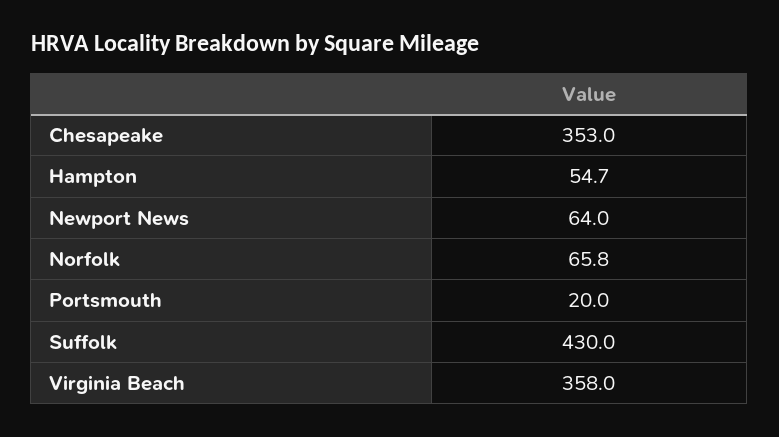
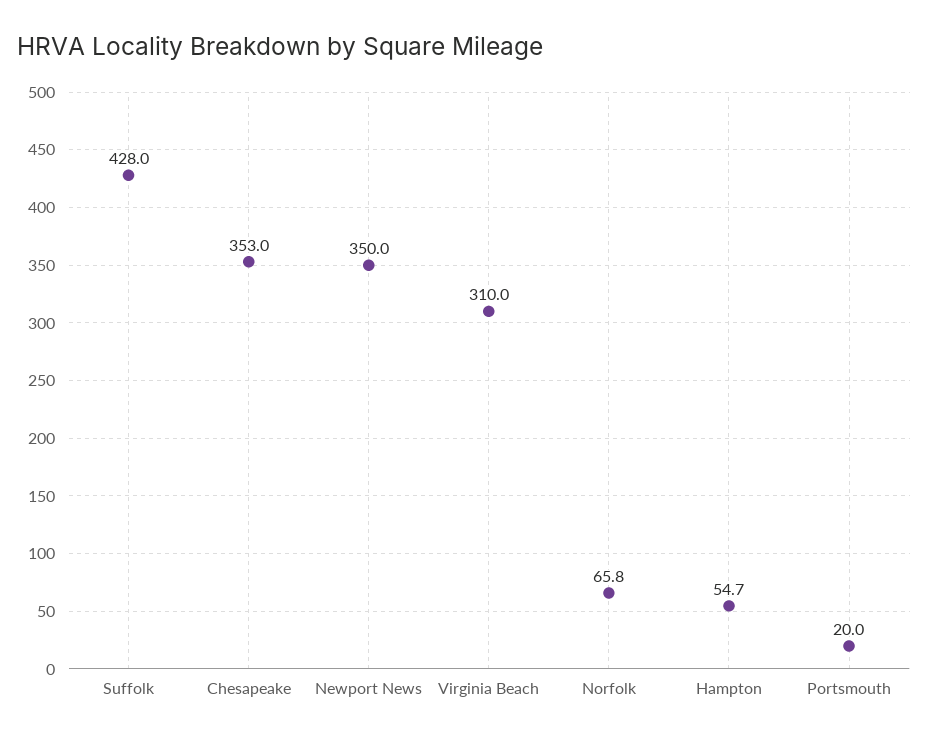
Newport News: 64 -> 350
Suffolk: 430 -> 428
Virginia Beach: 358 -> 310

